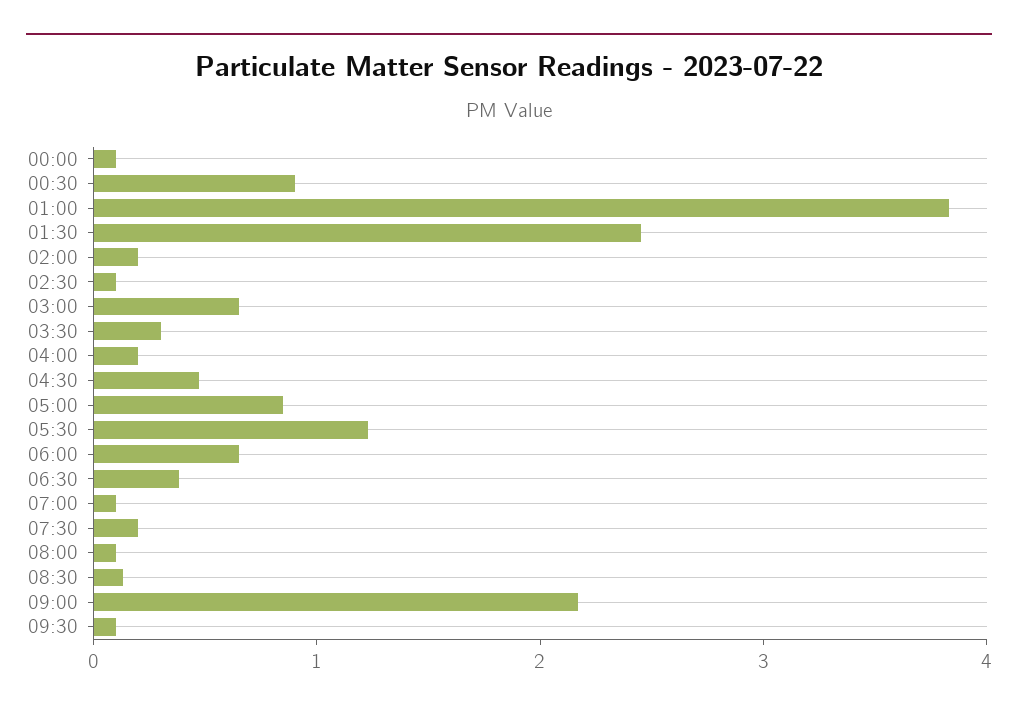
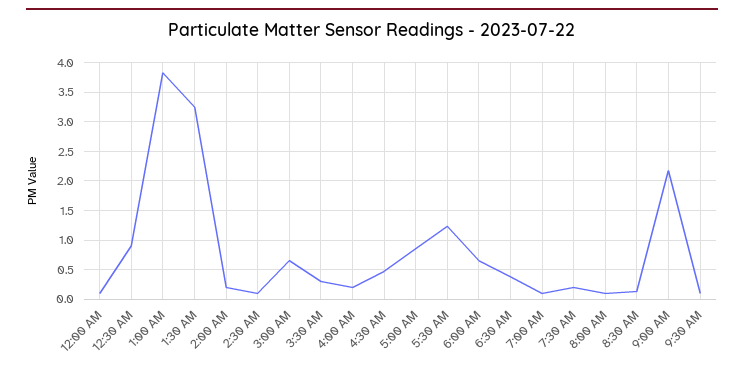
01:30: 2.4 -> 3.25

